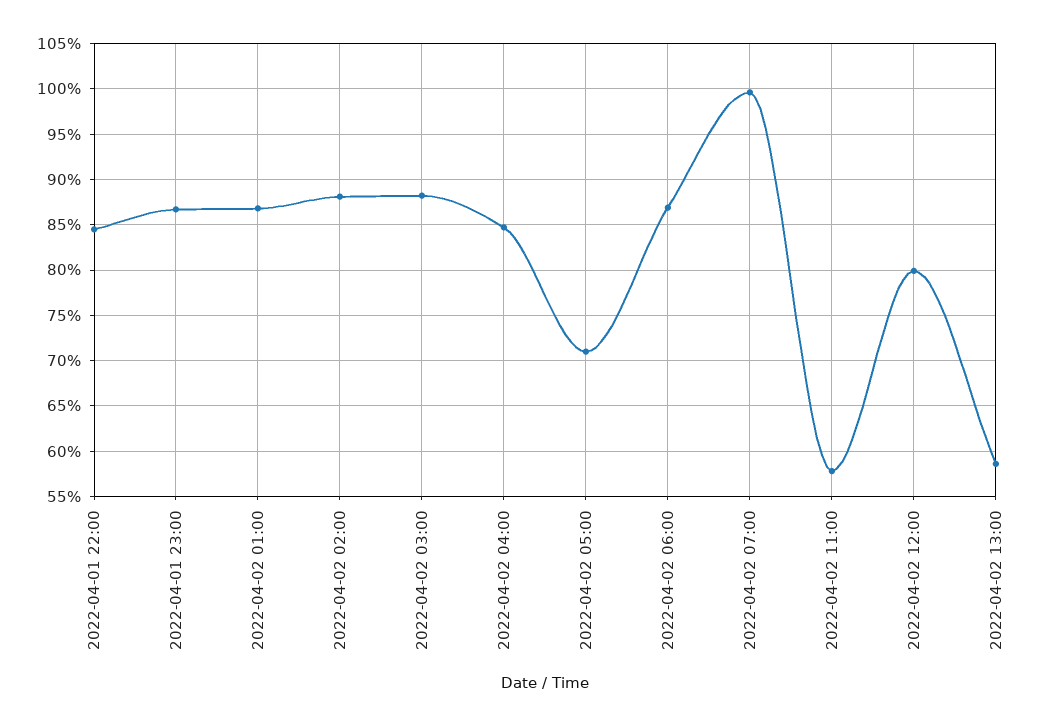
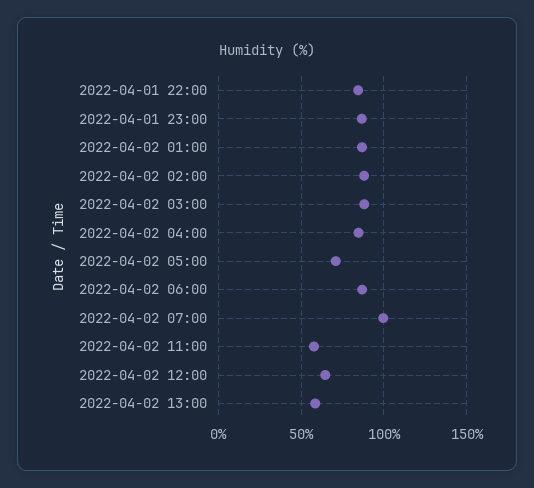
2022-04-02 12:00: 80 -> 65

